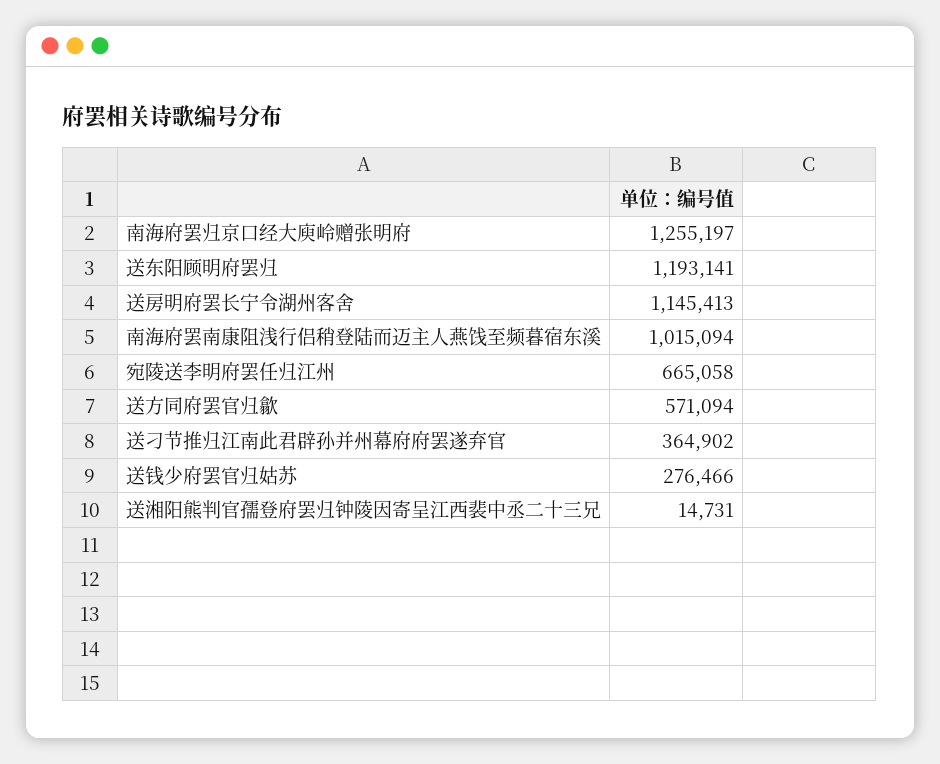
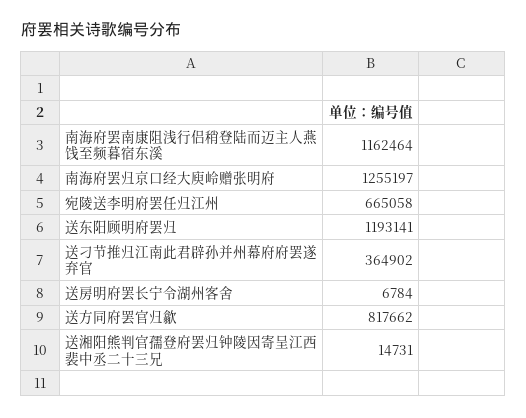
送房明府罢长宁令湖州客舍: 1145413 -> 6784
南海府罢南康阻浅行侣稍登陆而迈主人燕饯至频暮宿东溪: 1015094 -> 1162464
送方同府罢官归歙: 571094 -> 817662
送钱少府罢官归姑苏: 276466 -> none

